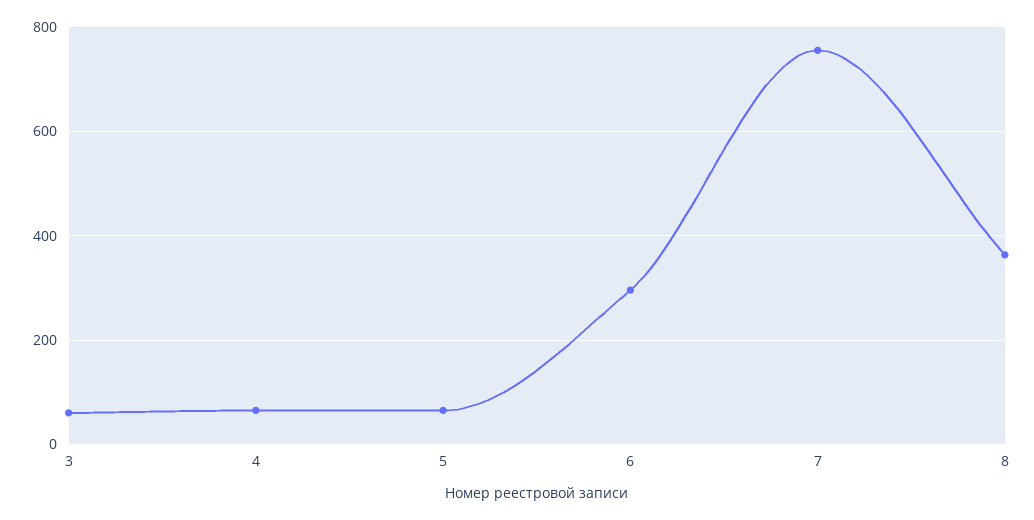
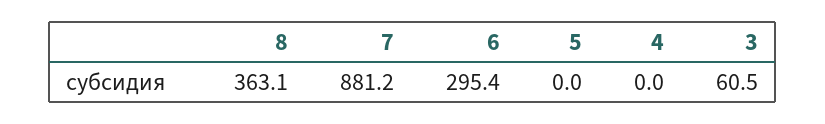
4: 60 -> 0
5: 60 -> 0
7: 760 -> 881.2

